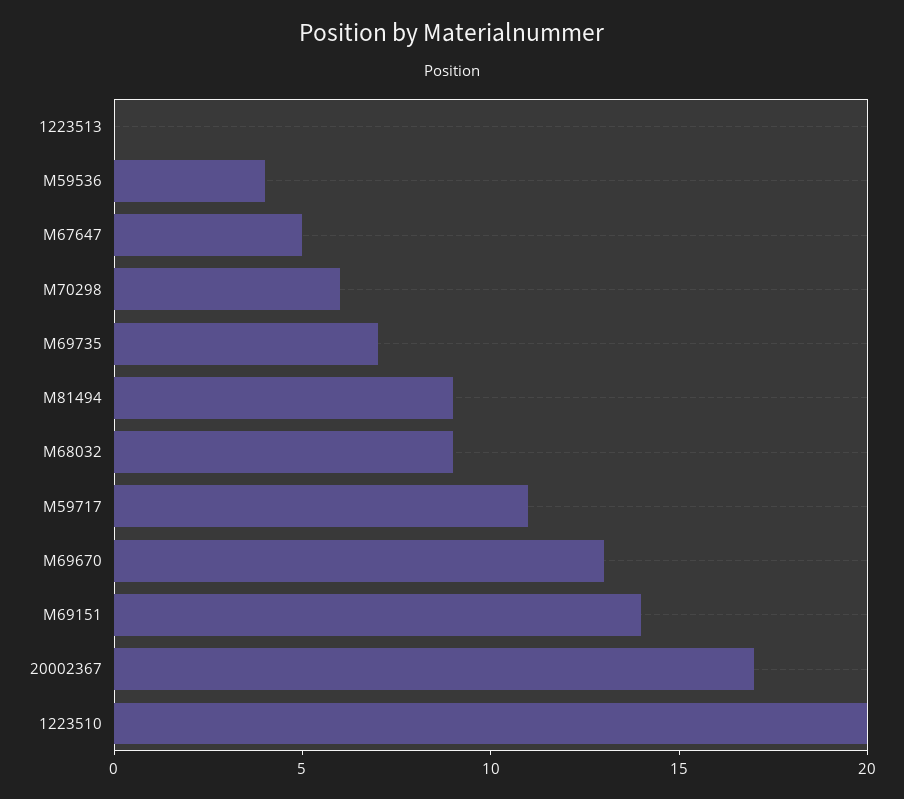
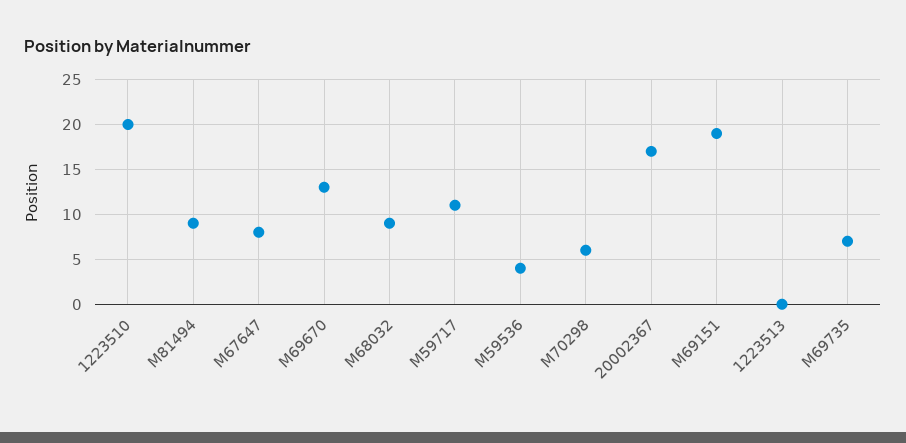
M67647: 5 -> 8
M69151: 14 -> 19

